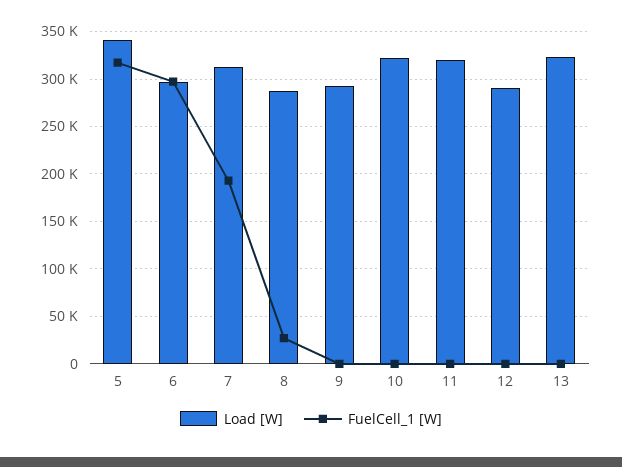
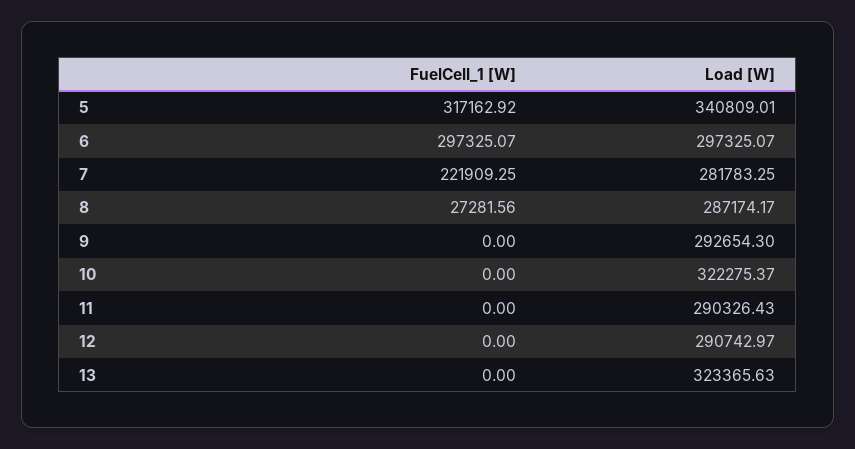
Load [W], 7: 310000 -> 281783.25
FuelCell_1 [W], 7: 190000 -> 221909.25
Load [W], 11: 320000 -> 290326.43

